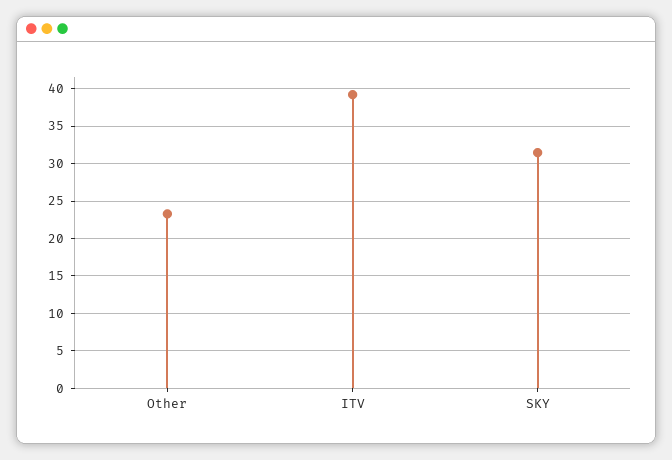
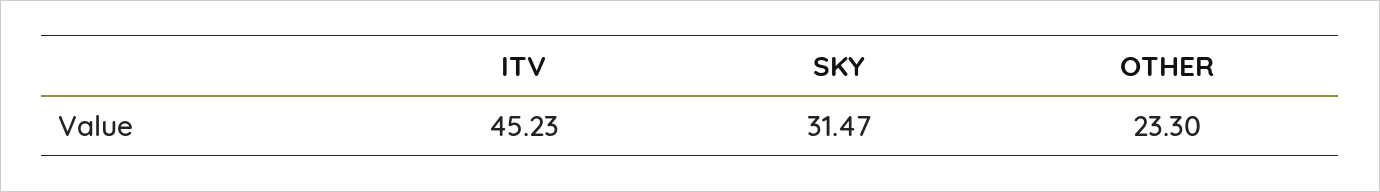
ITV: 39 -> 45.23

